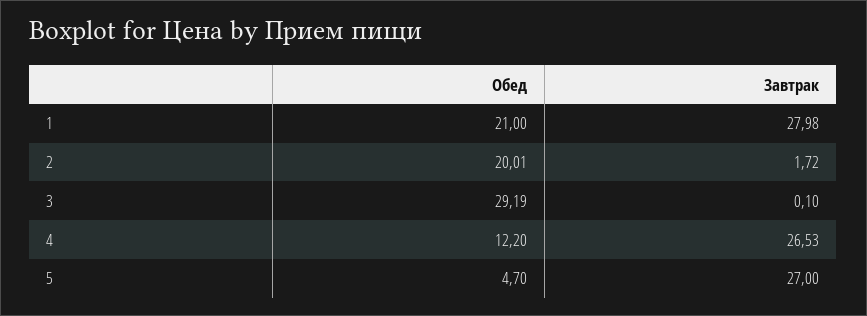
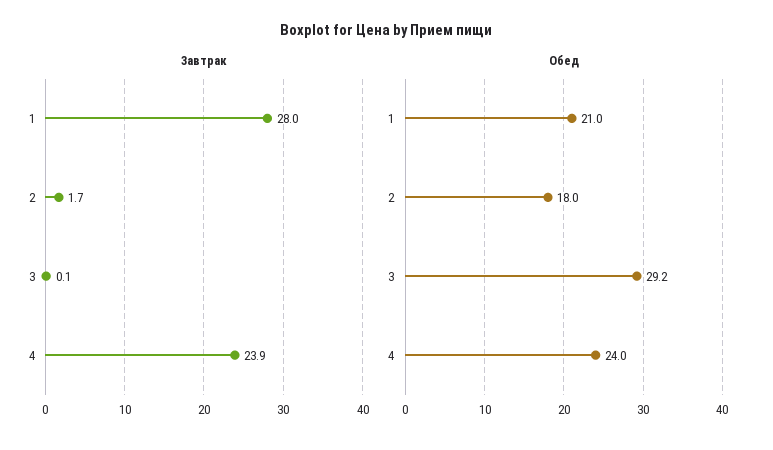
Обед, 2: 20.01 -> 18
Обед, 4: 12.2 -> 24
Завтрак, 4: 26.53 -> 23.9
Обед, 5: 4.7 -> none
Завтрак, 5: 27 -> none

